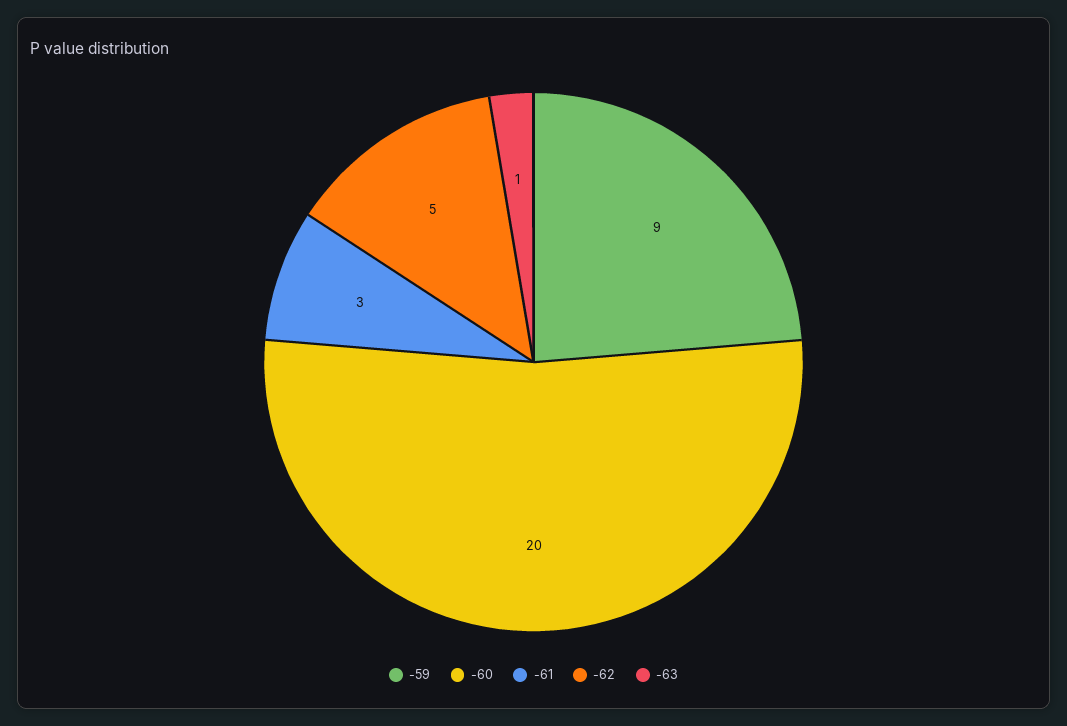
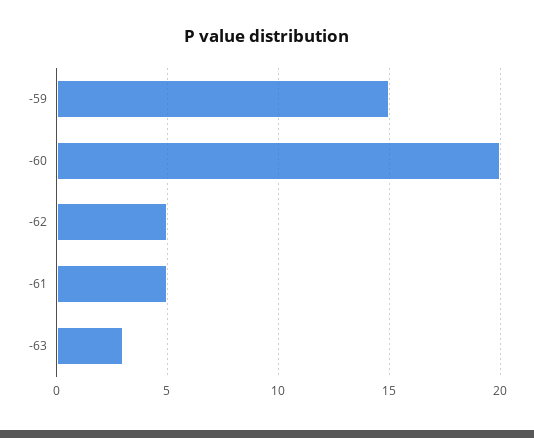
-59: 9 -> 15
-61: 3 -> 5
-63: 1 -> 3

